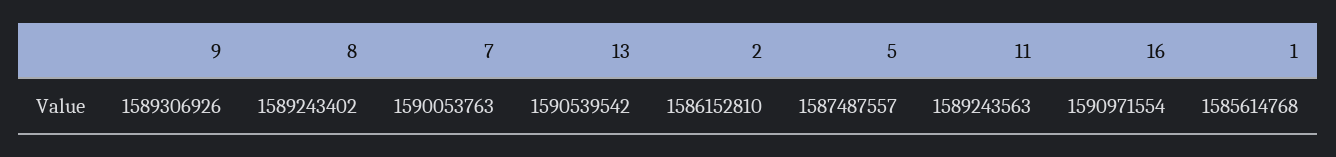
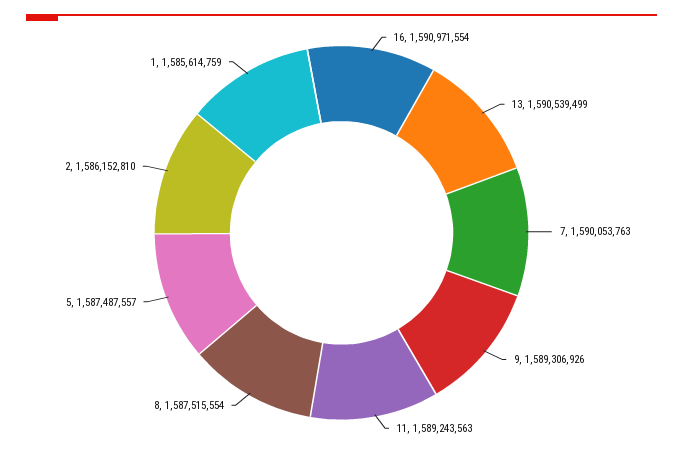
8: 1589243402 -> 1587515554
13: 1590539542 -> 1590539499
1: 1585614768 -> 1585614759

